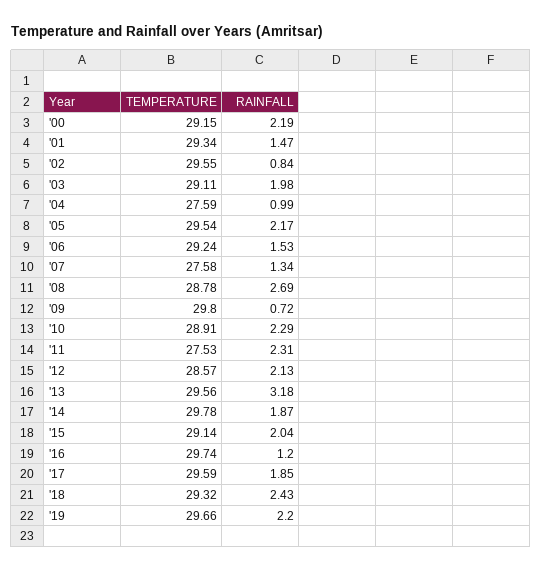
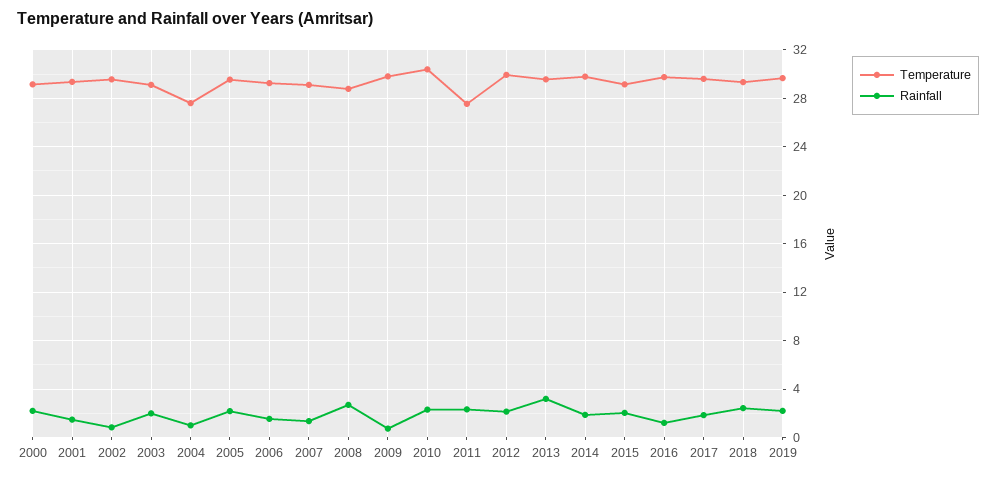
TEMPERATURE, '07: 27.58 -> 29
TEMPERATURE, '10: 28.91 -> 30.5
TEMPERATURE, '12: 28.57 -> 30

